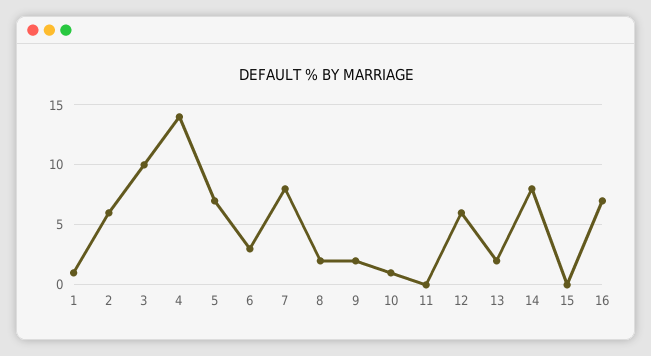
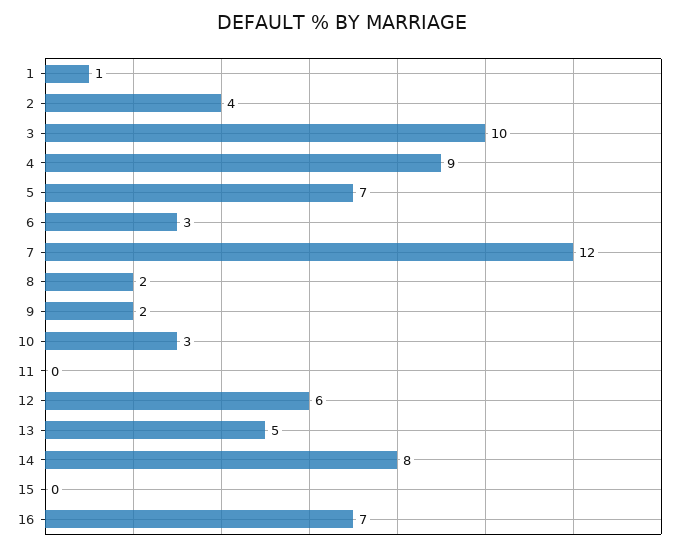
2: 6 -> 4
4: 14 -> 9
7: 8 -> 12
10: 1 -> 3
13: 2 -> 5

